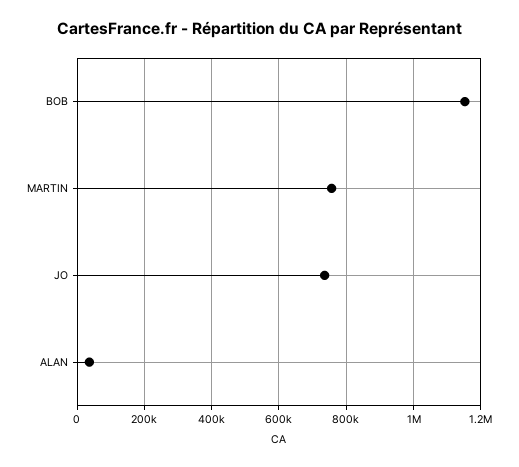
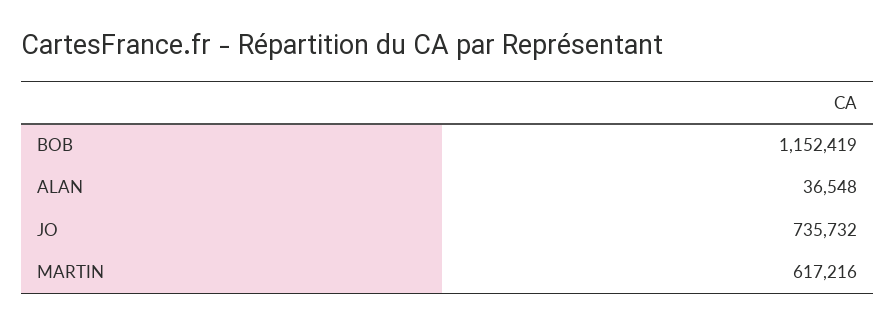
MARTIN: 760000 -> 617216

